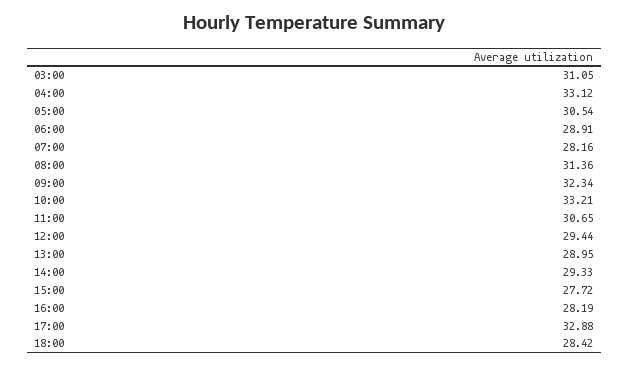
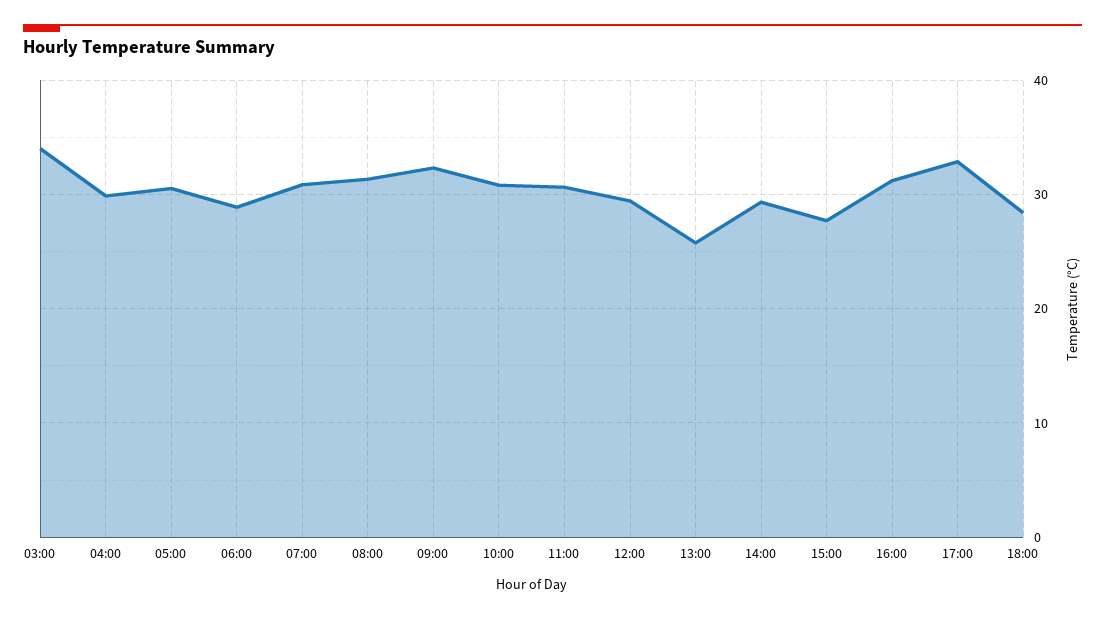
03:00: 31.05 -> 34
04:00: 33.12 -> 30
07:00: 28.16 -> 31
10:00: 33.21 -> 31
13:00: 28.95 -> 26
16:00: 28.19 -> 31

